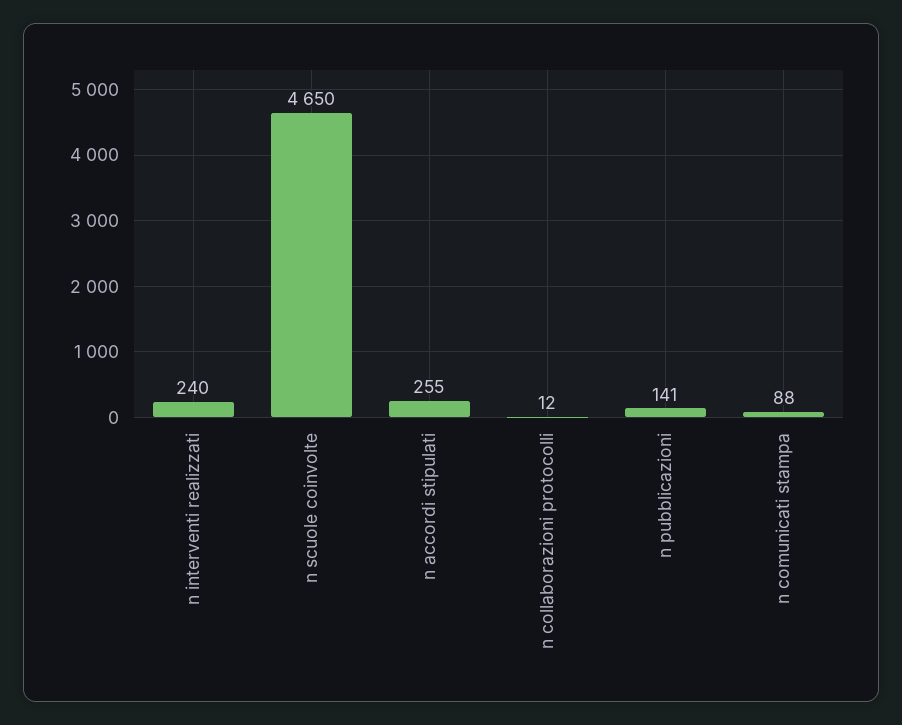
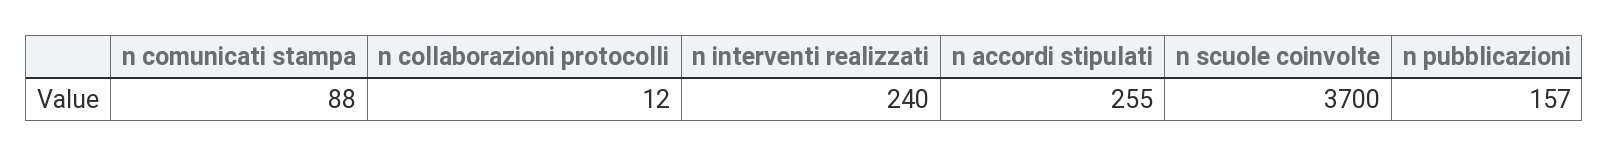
n scuole coinvolte: 4650 -> 3700
n pubblicazioni: 141 -> 157

